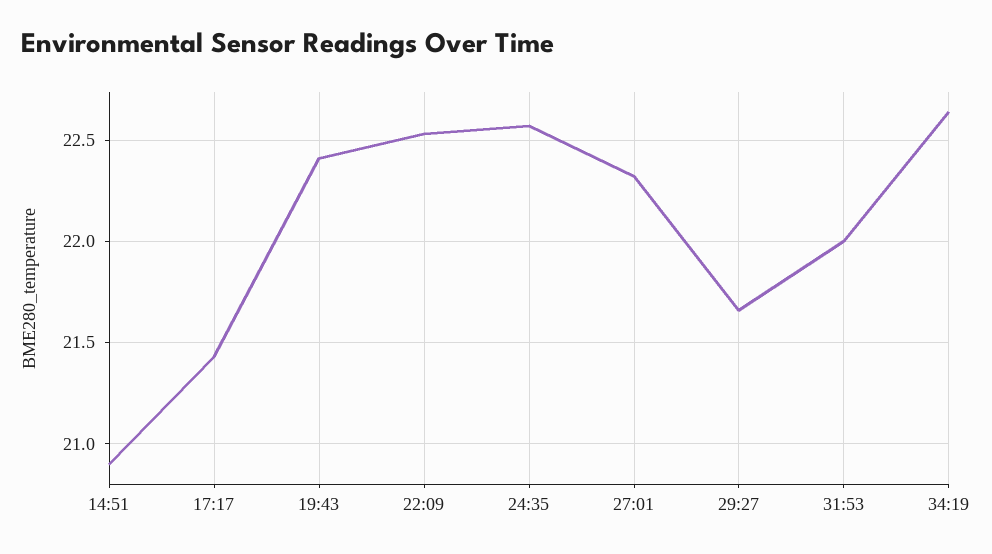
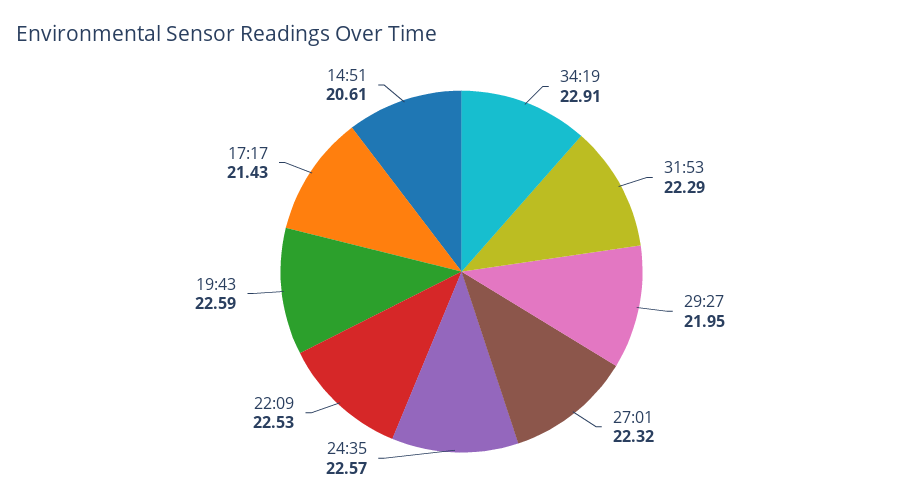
14:51: 20.9 -> 20.61
19:43: 22.4 -> 22.59
29:27: 21.65 -> 21.95
31:53: 22 -> 22.29
34:19: 22.65 -> 22.91

